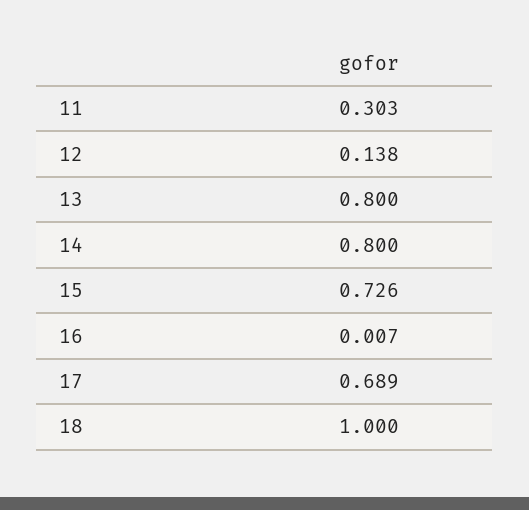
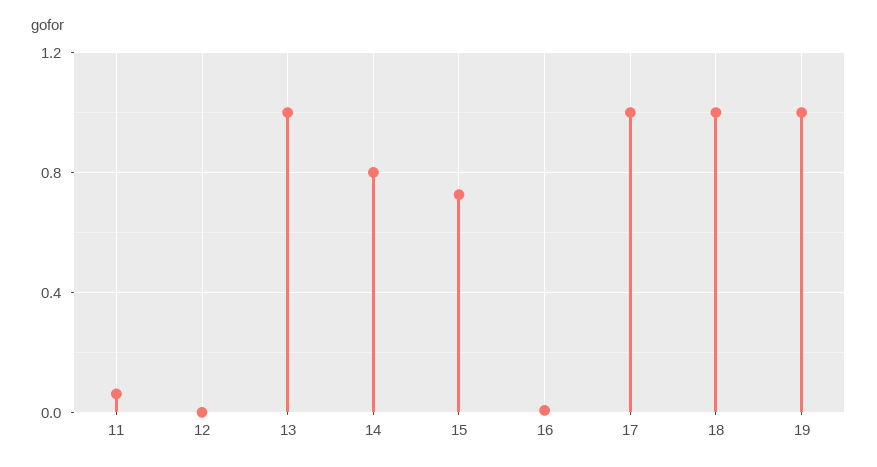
11: 0.303 -> 0.05
12: 0.138 -> 0
13: 0.8 -> 1
17: 0.689 -> 1
19: none -> 1

